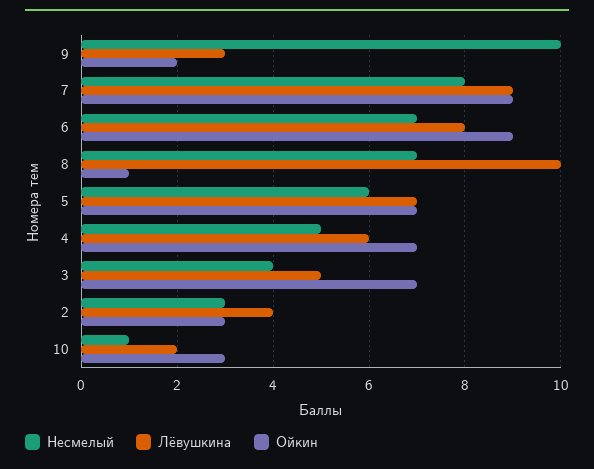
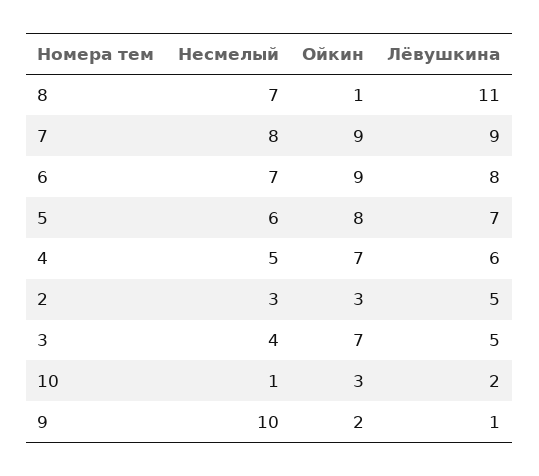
Лёвушкина, 9: 3 -> 1
Лёвушкина, 8: 10 -> 11
Ойкин, 5: 7 -> 8
Лёвушкина, 2: 4 -> 5

